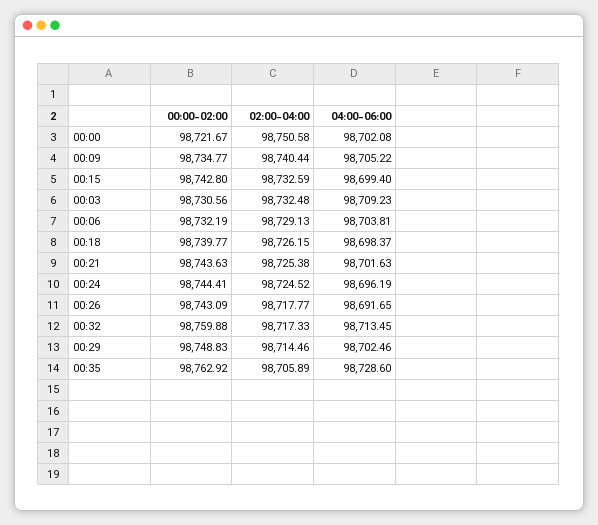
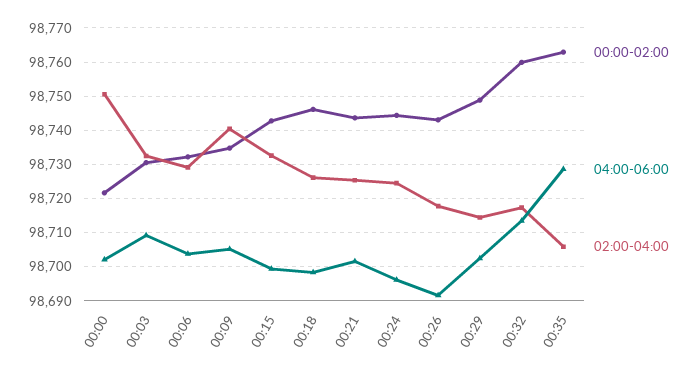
00:00-02:00, 00:18: 98739.77 -> 98746

